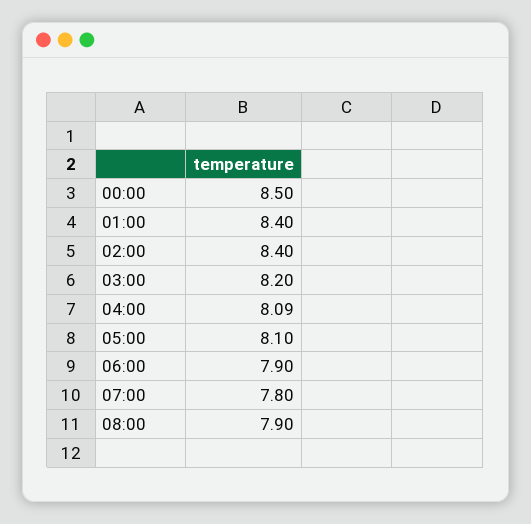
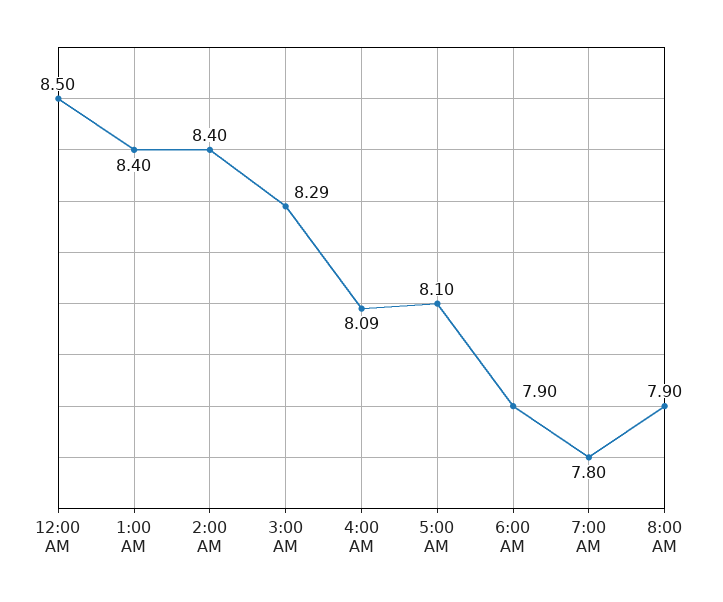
03:00: 8.2 -> 8.29

